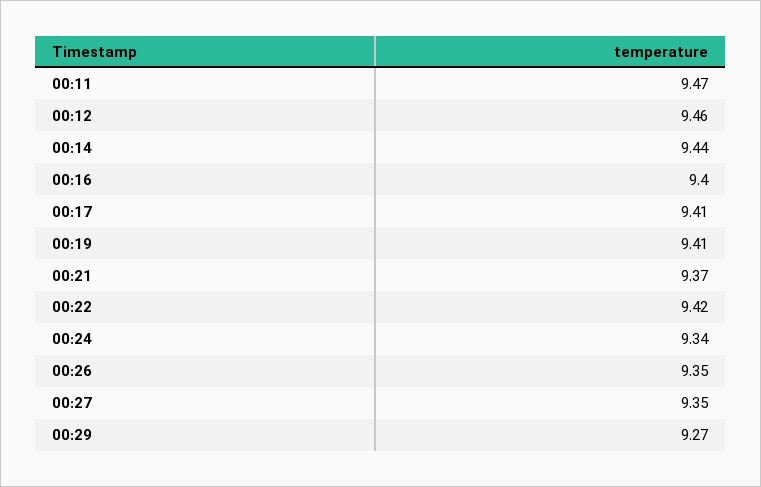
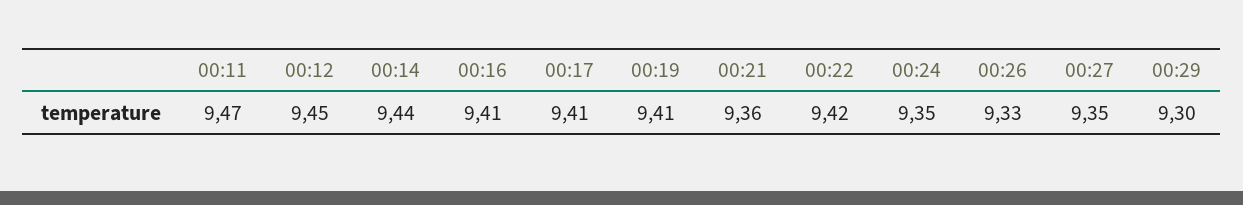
00:12: 9.46 -> 9.45
00:16: 9.4 -> 9.41
00:21: 9.37 -> 9.36
00:24: 9.34 -> 9.35
00:26: 9.35 -> 9.33
00:29: 9.27 -> 9.3

